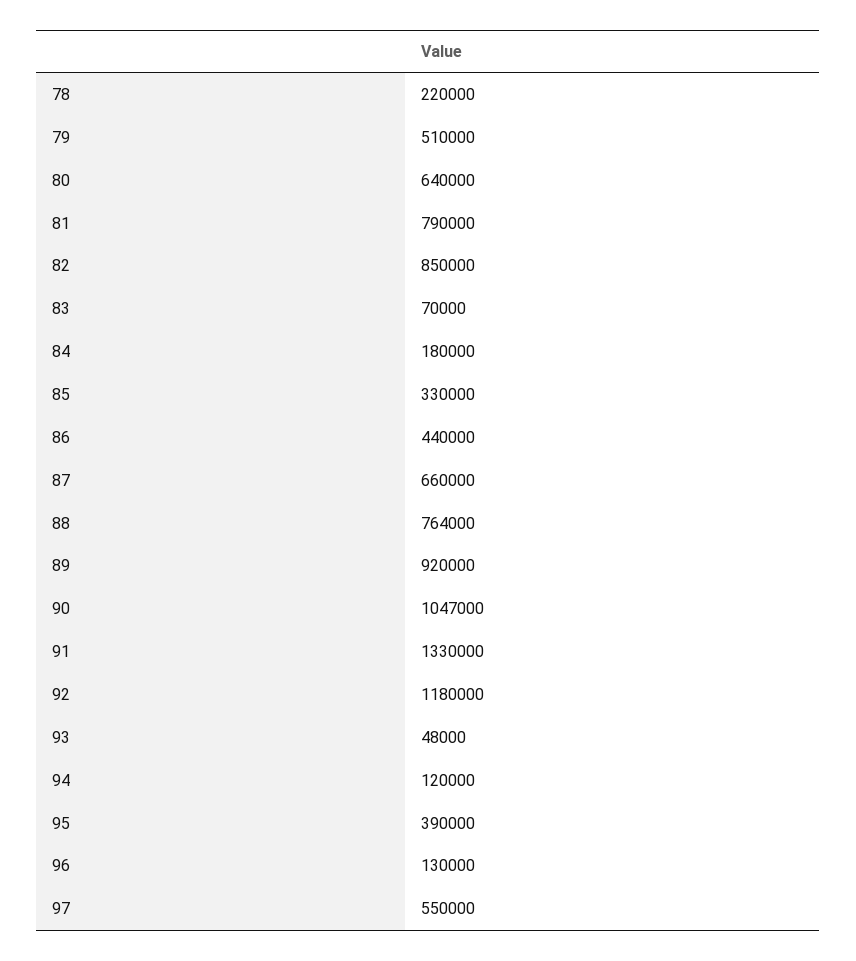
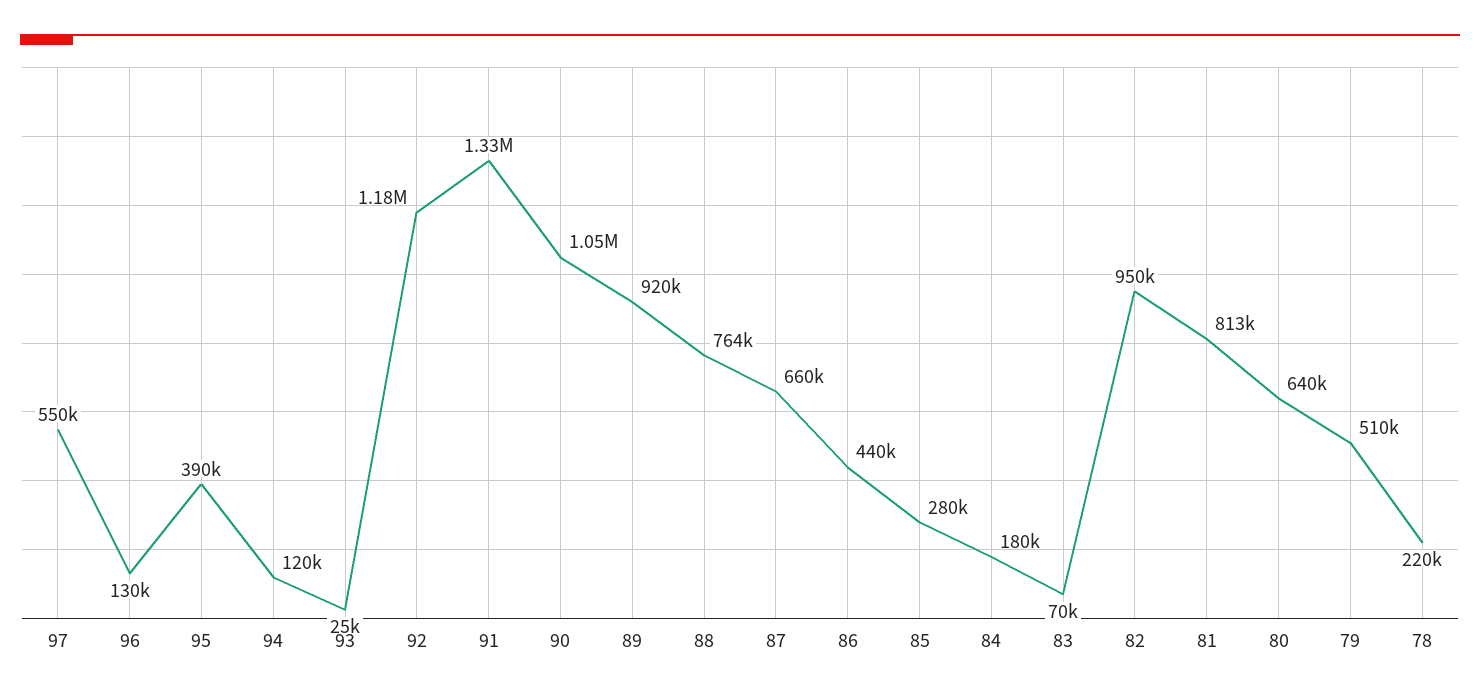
81: 790000 -> 813000
82: 850000 -> 950000
85: 330000 -> 280000
93: 48000 -> 25000

